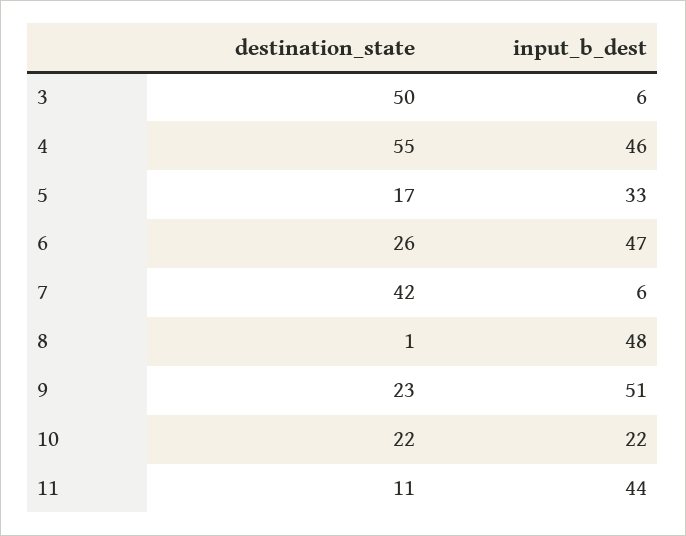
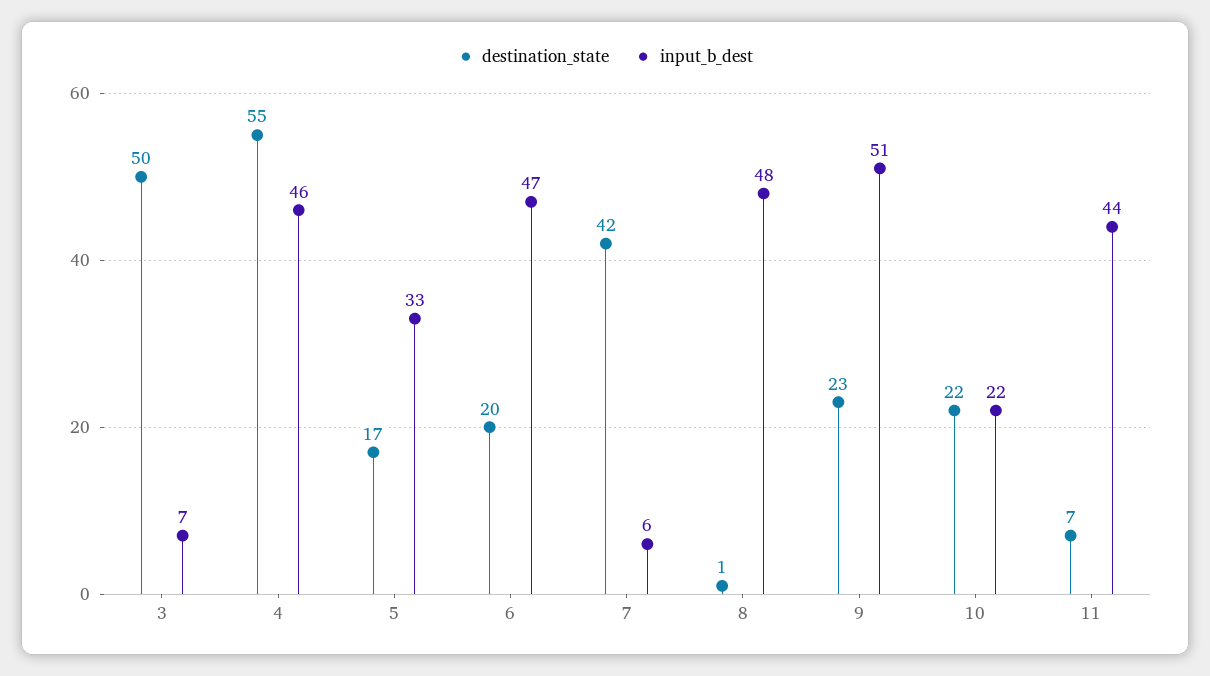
input_b_dest, 3: 6 -> 7
destination_state, 6: 26 -> 20
destination_state, 11: 11 -> 7

